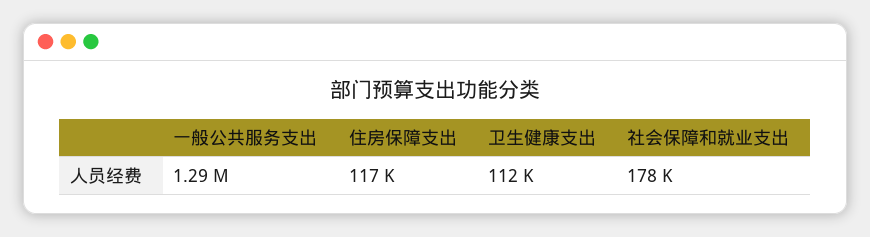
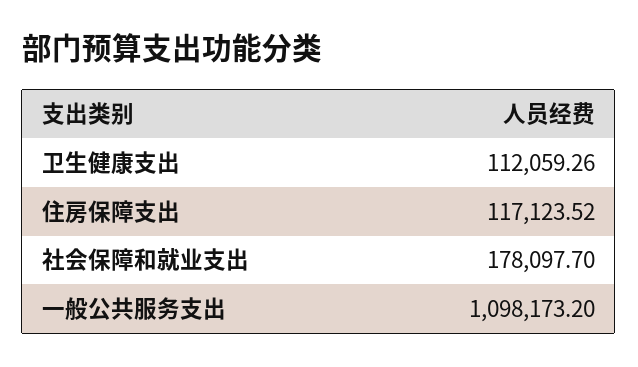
一般公共服务支出: 1290000 -> 1098173.2

